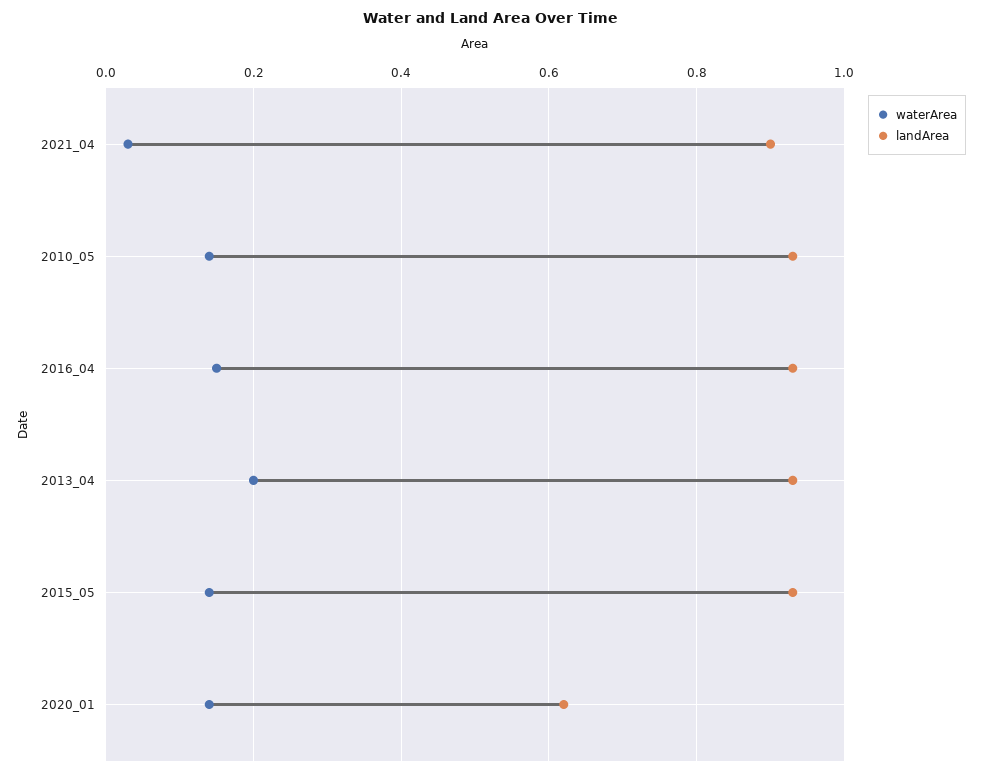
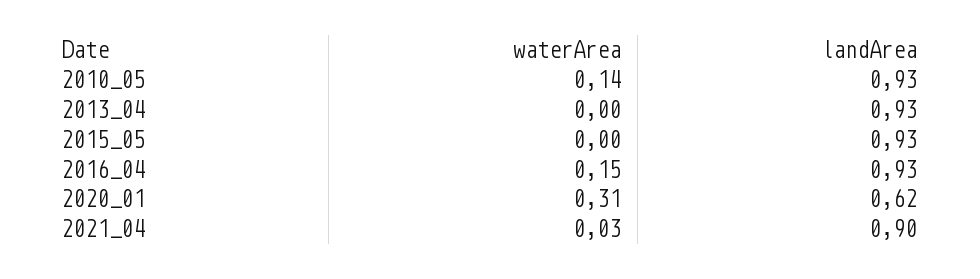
waterArea, 2013_04: 0.2 -> 0
waterArea, 2015_05: 0.15 -> 0
waterArea, 2020_01: 0.15 -> 0.31

